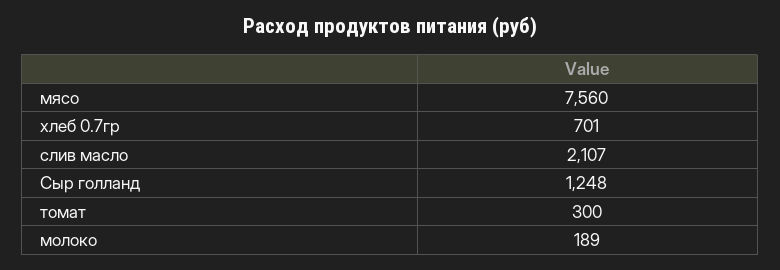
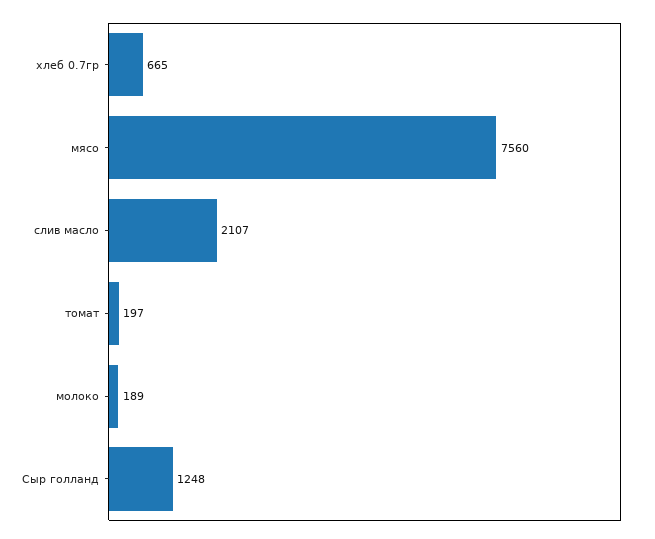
хлеб 0.7гр: 701 -> 665
томат: 300 -> 197

